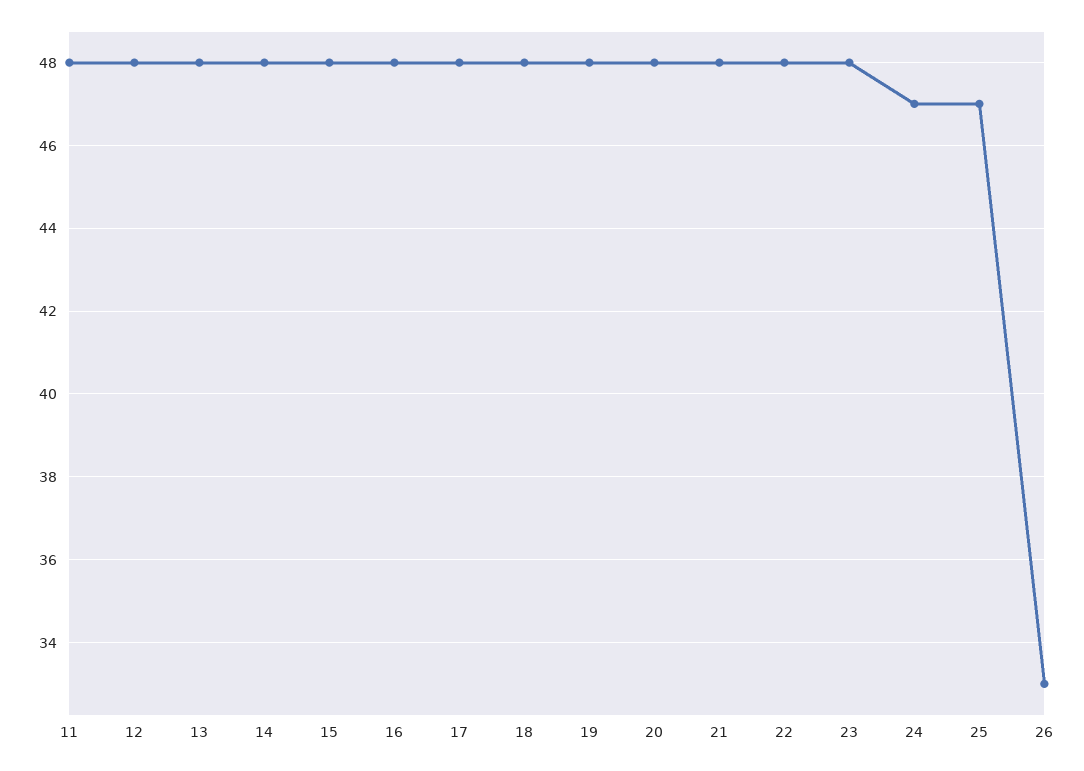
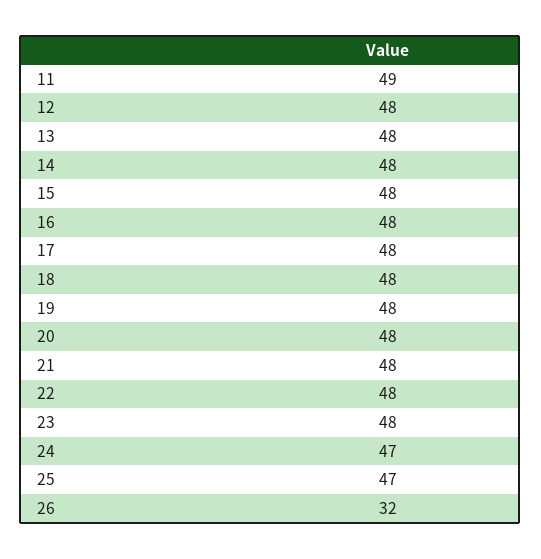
11: 48 -> 49
26: 33 -> 32

